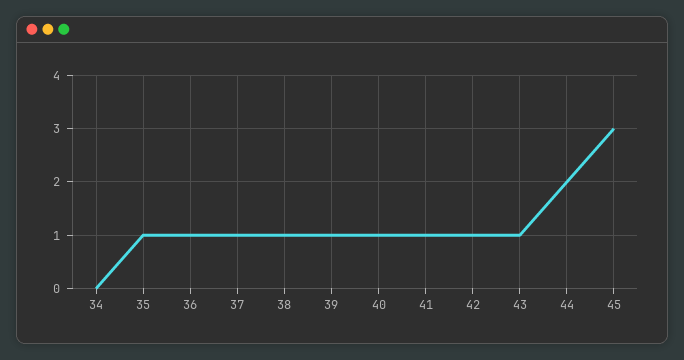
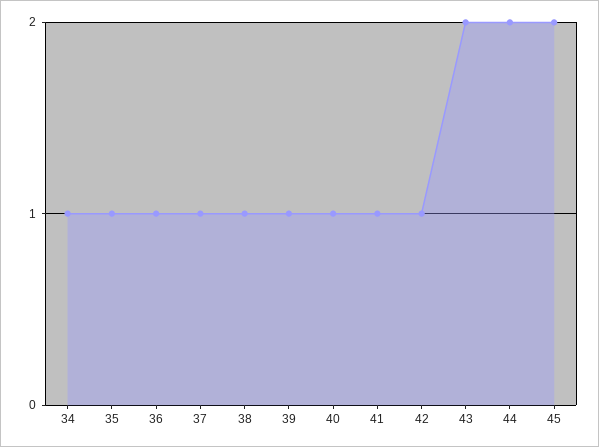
34: 0 -> 1
43: 1 -> 2
45: 3 -> 2

